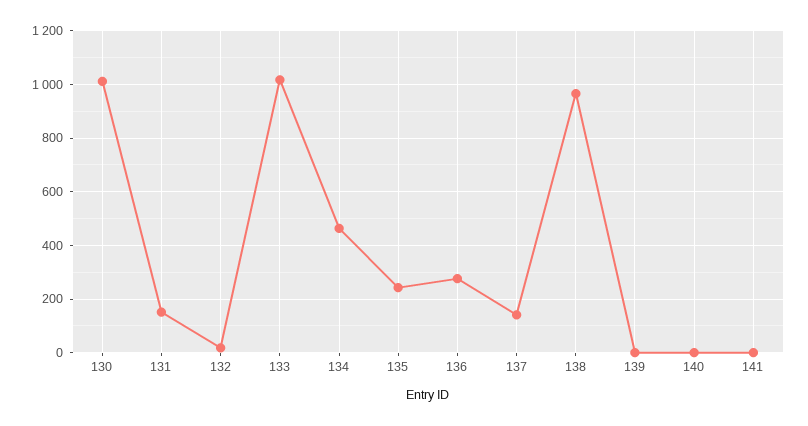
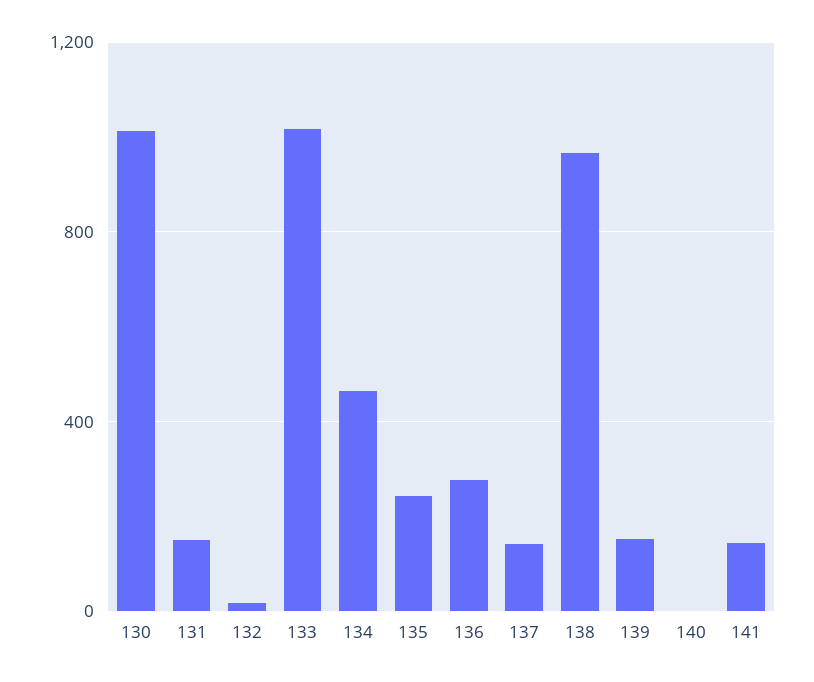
139: 0 -> 150
141: 0 -> 150

